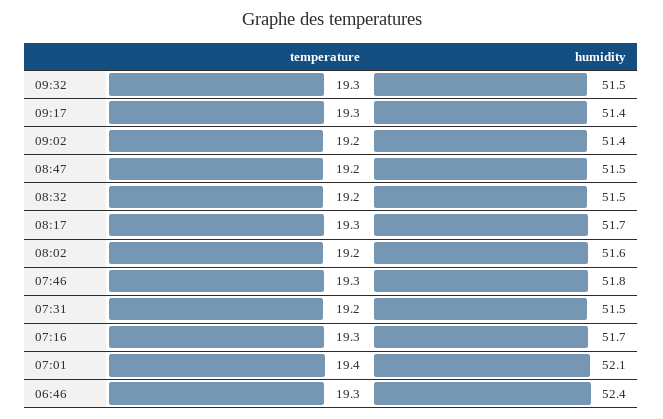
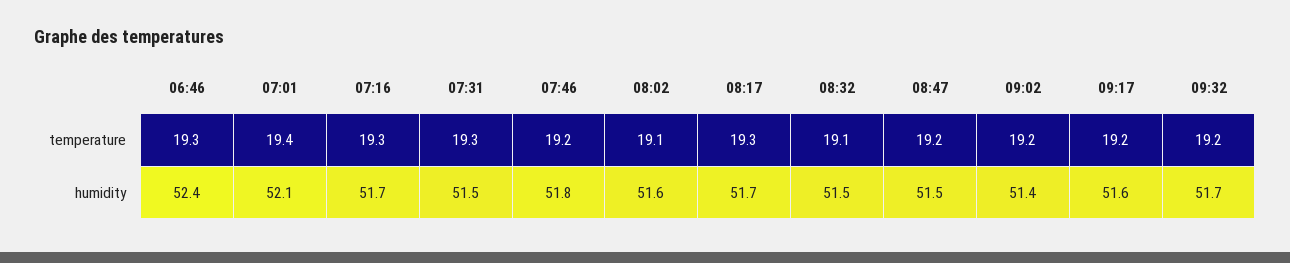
temperature, 09:32: 19.3 -> 19.2
humidity, 09:32: 51.5 -> 51.7
temperature, 09:17: 19.3 -> 19.2
humidity, 09:17: 51.4 -> 51.6
temperature, 08:32: 19.2 -> 19.1
temperature, 08:02: 19.2 -> 19.1
temperature, 07:46: 19.3 -> 19.2
temperature, 07:31: 19.2 -> 19.3

